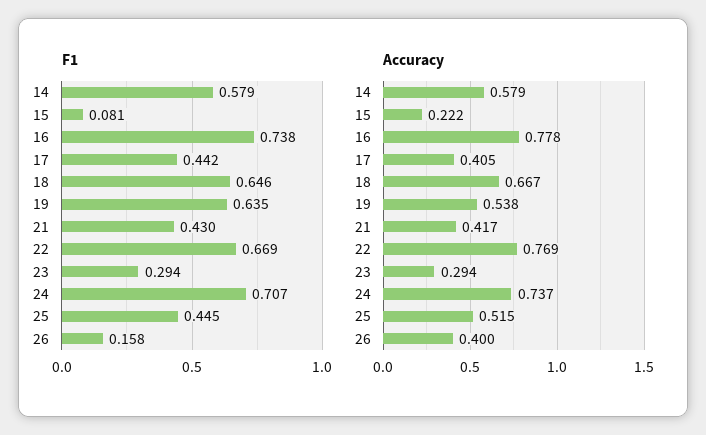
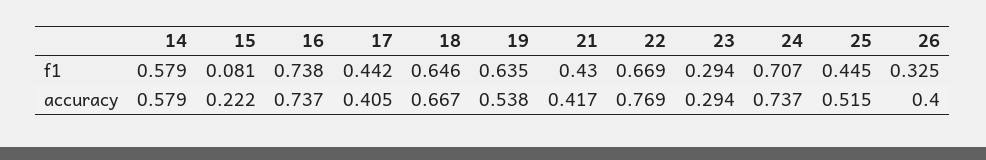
F1, 26: 0.158 -> 0.325
Accuracy, 16: 0.778 -> 0.737

